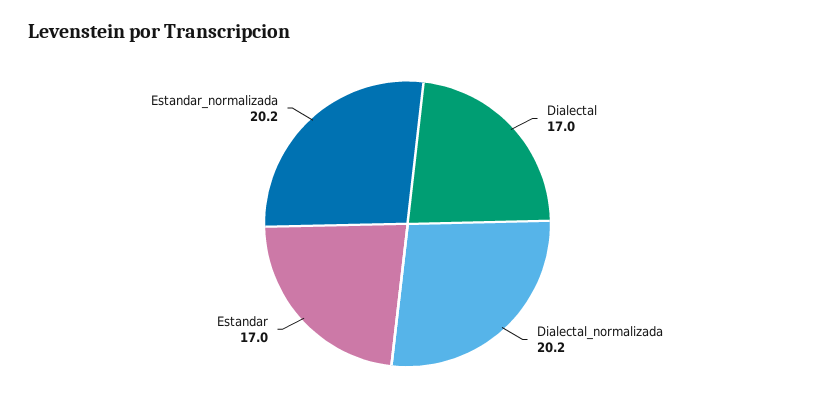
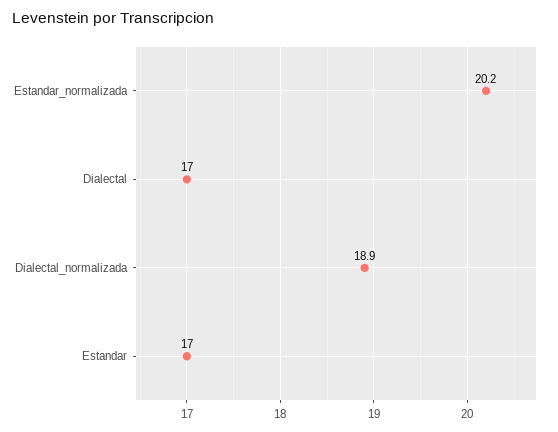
Dialectal_normalizada: 20.2 -> 18.9

